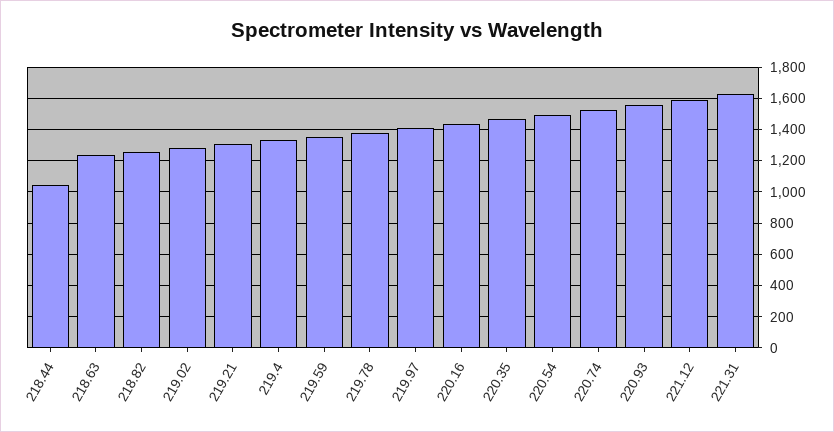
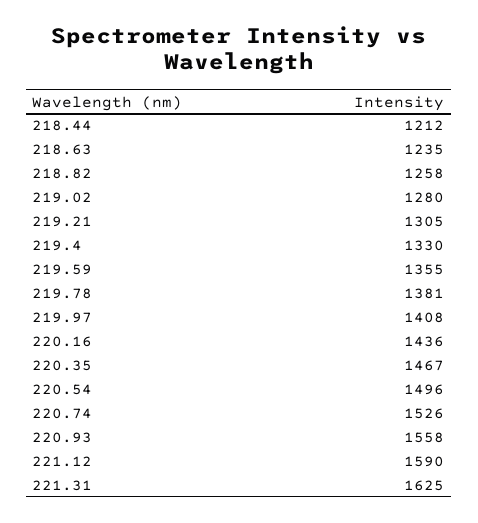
218.44: 1050 -> 1212

